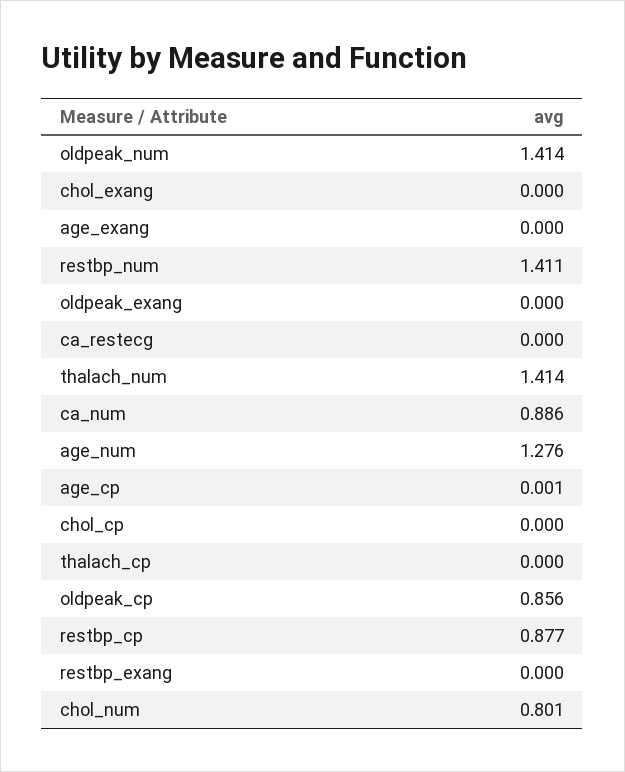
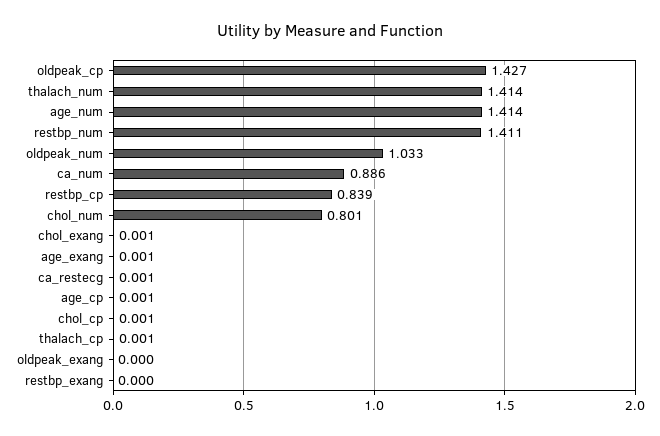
oldpeak_num: 1.414 -> 1.033
chol_exang: 0 -> 0.001
age_exang: 0 -> 0.001
ca_restecg: 0 -> 0.001
age_num: 1.276 -> 1.414
chol_cp: 0 -> 0.001
thalach_cp: 0 -> 0.001
oldpeak_cp: 0.856 -> 1.427
restbp_cp: 0.877 -> 0.839

